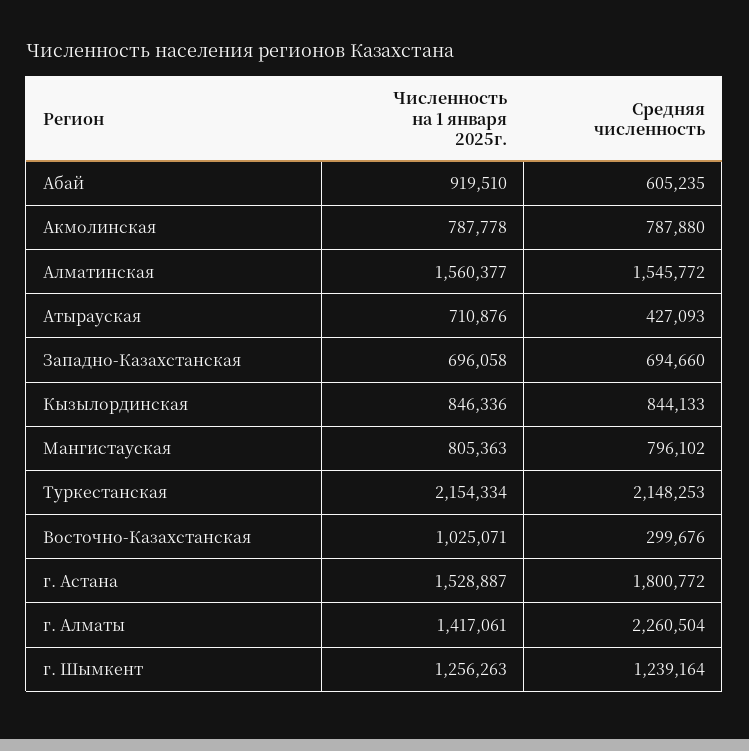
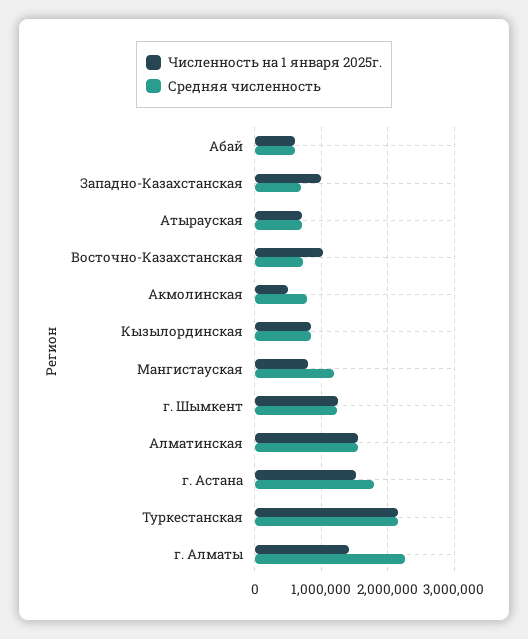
Численность на 1 января 2025г., Абай: 919510 -> 600000
Численность на 1 января 2025г., Акмолинская: 787778 -> 500000
Средняя численность, Атырауская: 427093 -> 700000
Численность на 1 января 2025г., Западно-Казахстанская: 696058 -> 1000000
Средняя численность, Мангистауская: 796102 -> 1200000
Средняя численность, Восточно-Казахстанская: 299676 -> 700000

